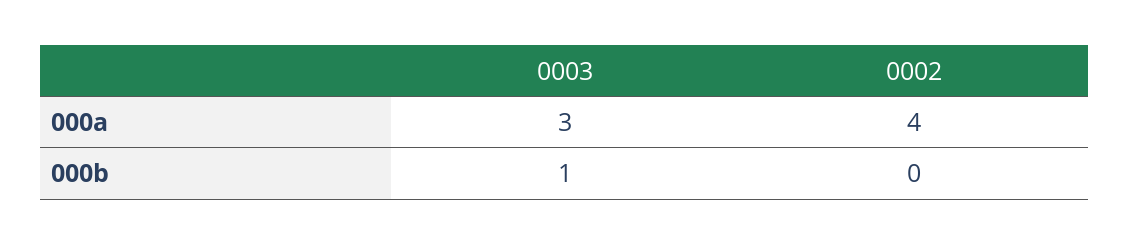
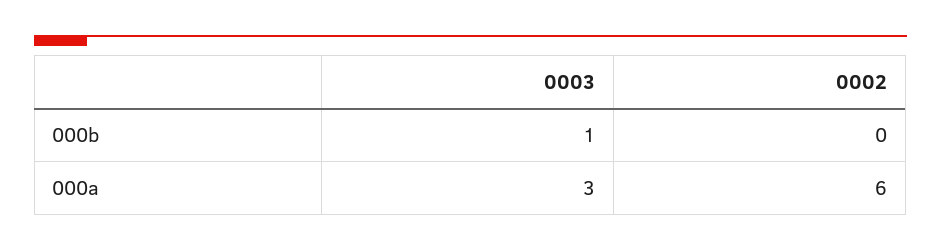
0002, 000a: 4 -> 6

